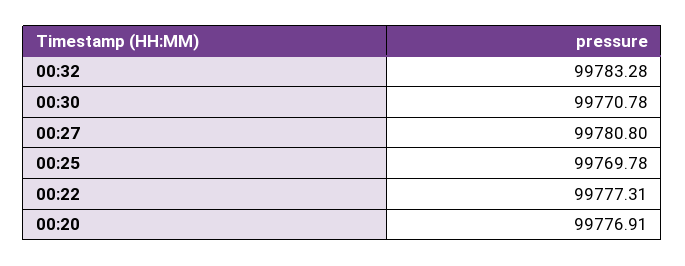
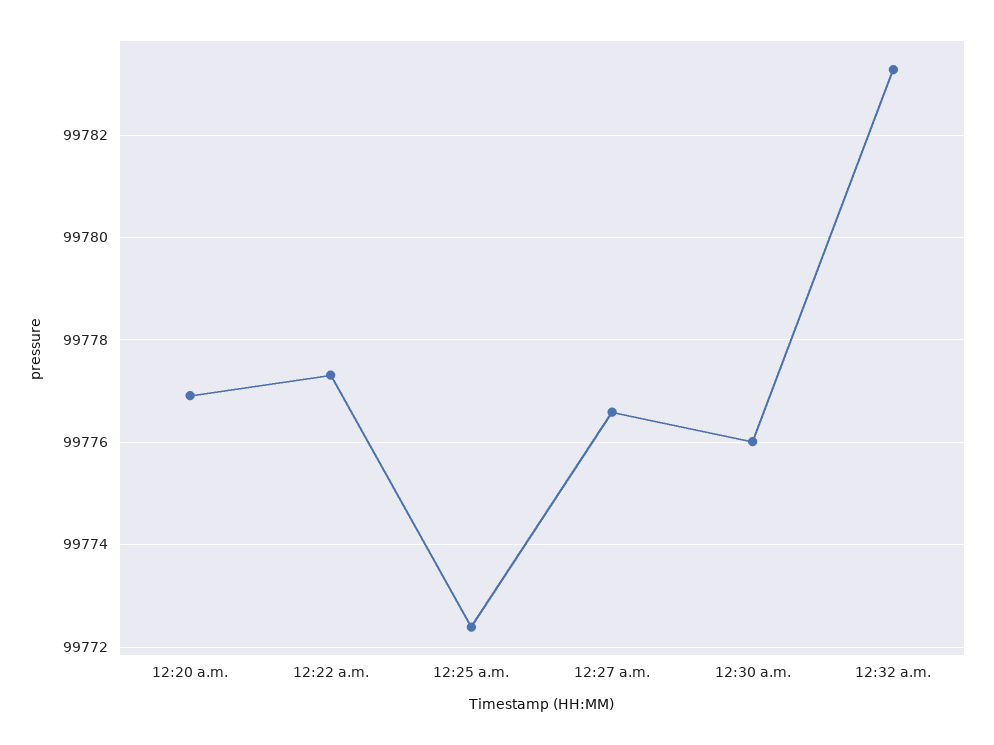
00:30: 99770.78 -> 99776
00:27: 99780.8 -> 99776.6
00:25: 99769.78 -> 99772.4

